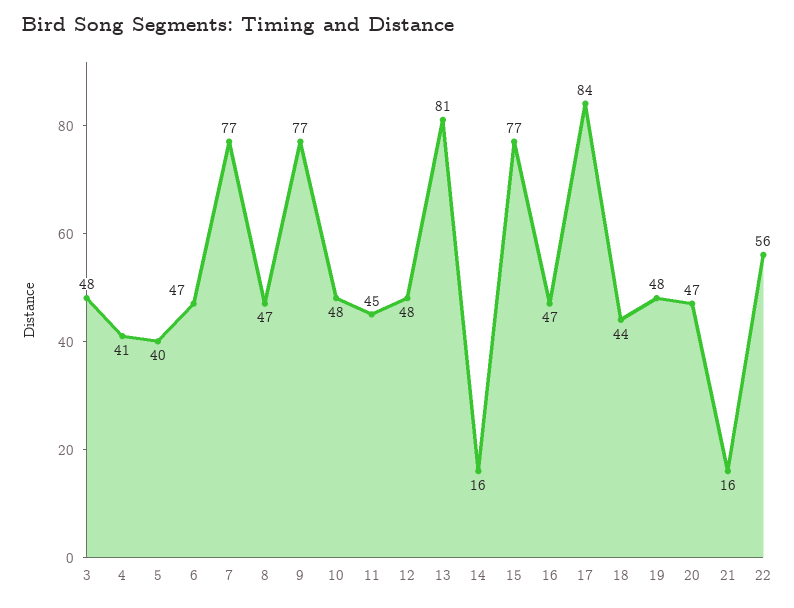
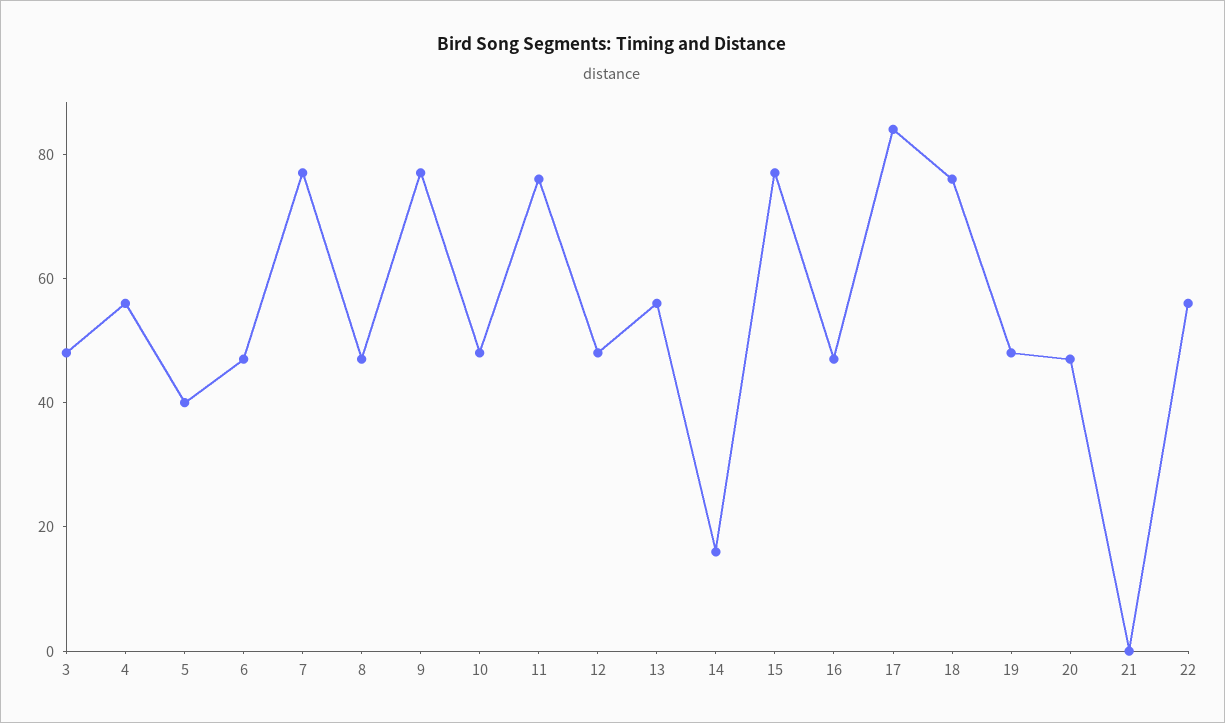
4: 41 -> 55
11: 45 -> 75
13: 81 -> 55
18: 44 -> 75
21: 16 -> 0

